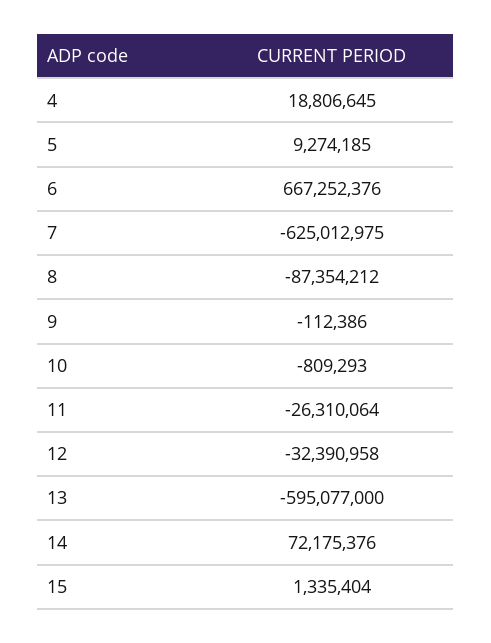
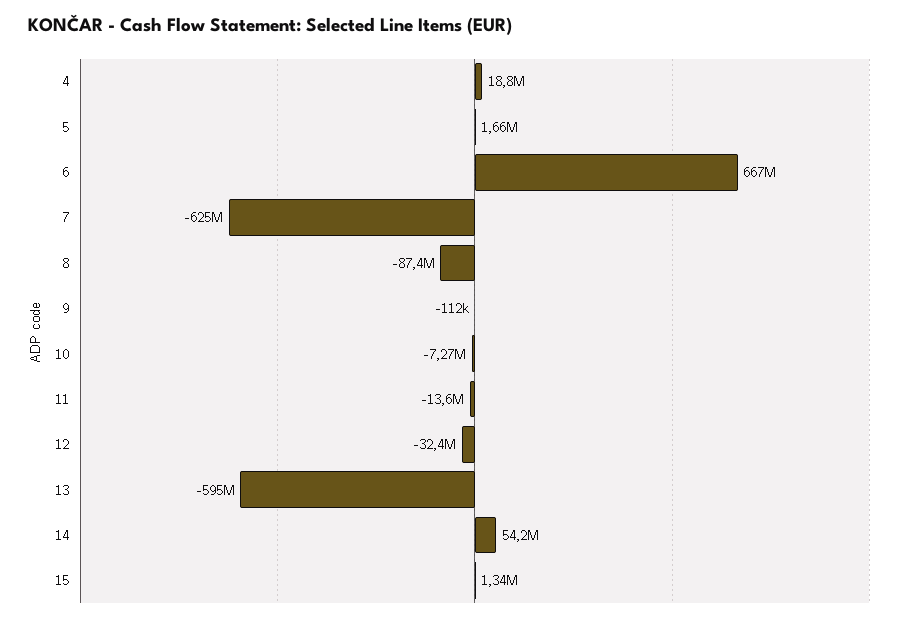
5: 9274185 -> 1660000
10: -809293 -> -7270000
11: -26310064 -> -13600000
14: 72175376 -> 54200000

